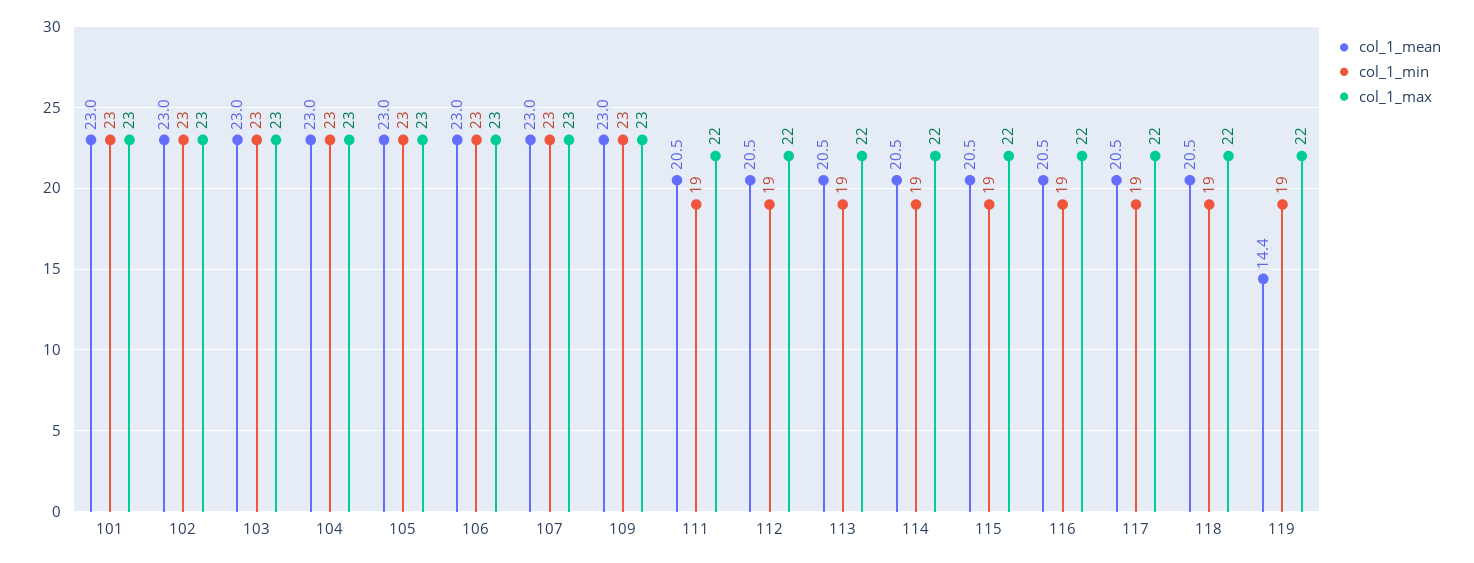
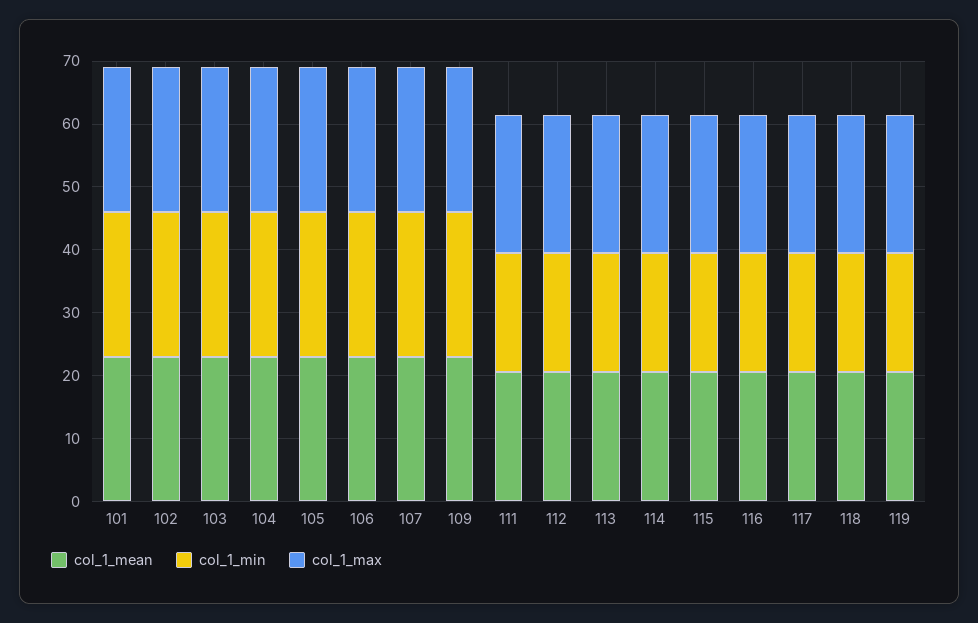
col_1_mean, 119: 14.4 -> 20

